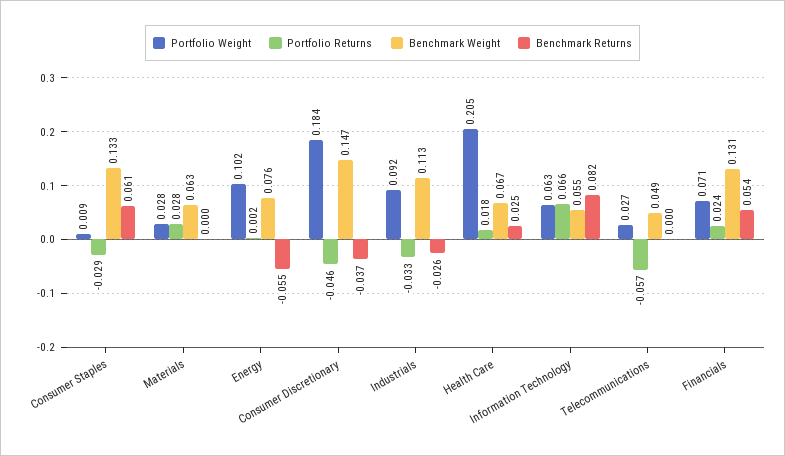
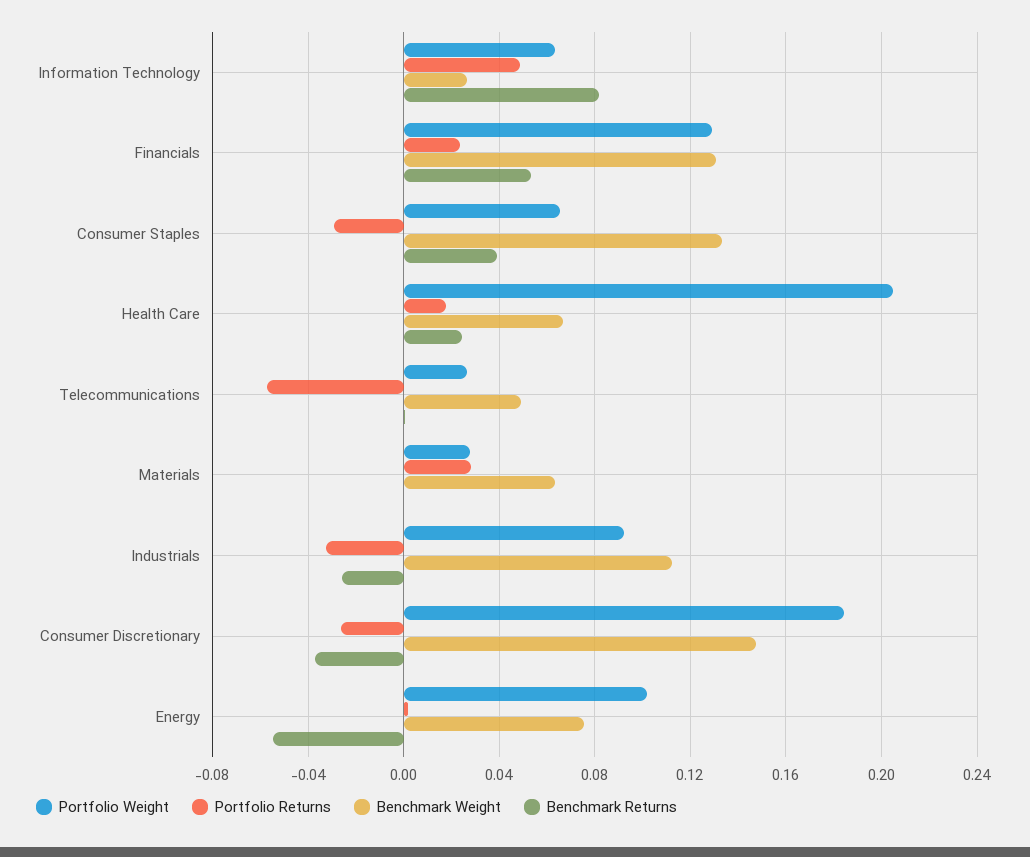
Portfolio Weight, Consumer Staples: 0.009 -> 0.065
Benchmark Returns, Consumer Staples: 0.061 -> 0.04
Portfolio Returns, Consumer Discretionary: -0.046 -> -0.025
Portfolio Returns, Information Technology: 0.066 -> 0.05
Benchmark Weight, Information Technology: 0.055 -> 0.025
Portfolio Weight, Financials: 0.071 -> 0.13

